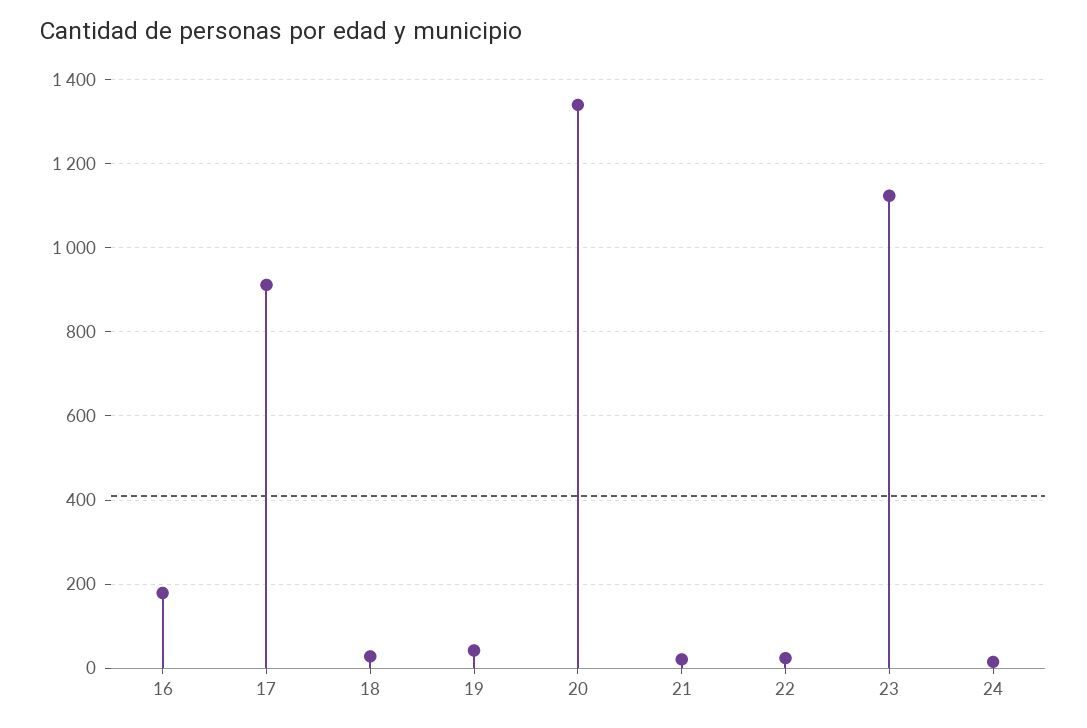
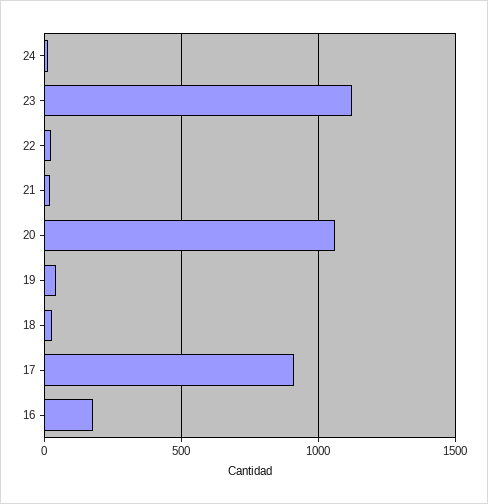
20: 1340 -> 1050

